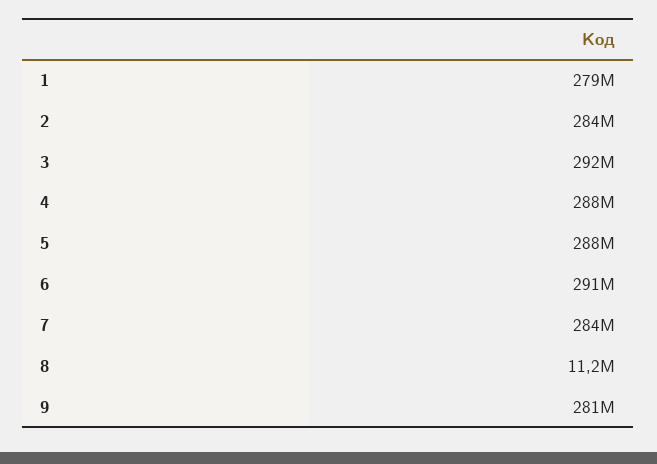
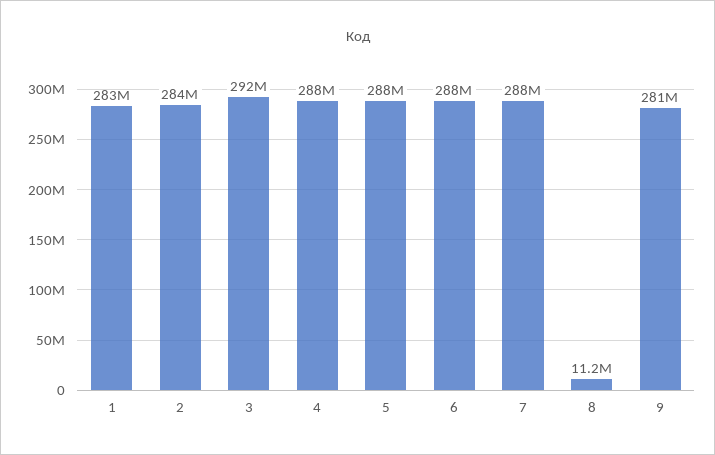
1: 279000000 -> 283000000
6: 291000000 -> 288000000
7: 284000000 -> 288000000

